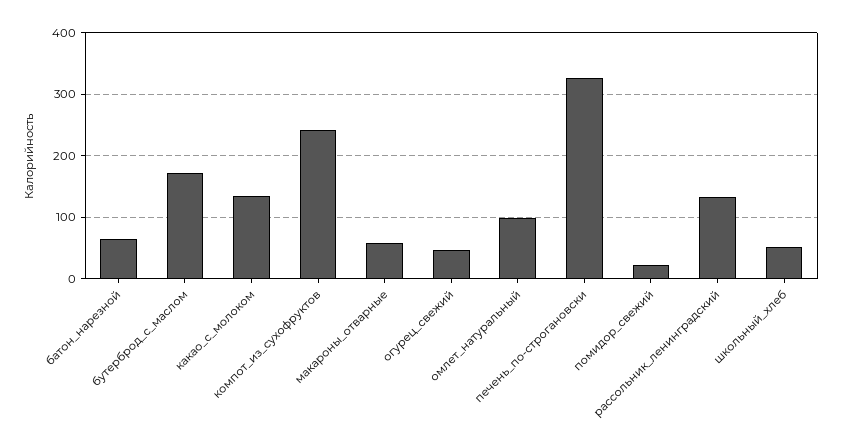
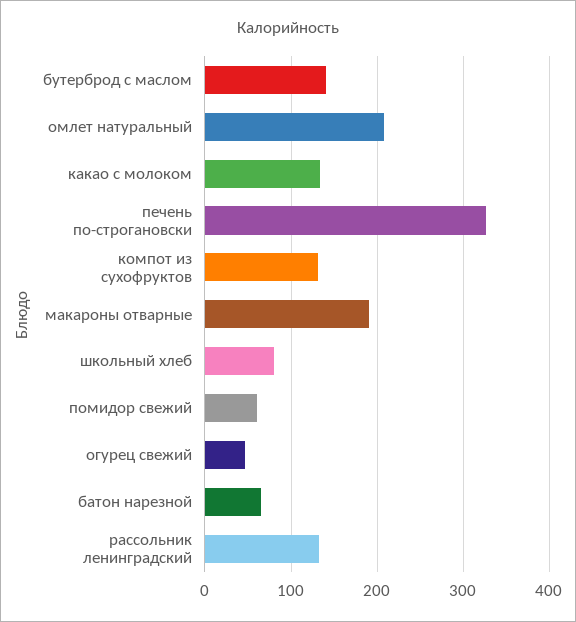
бутерброд_с_маслом: 170 -> 140
компот_из_сухофруктов: 240 -> 130
макароны_отварные: 60 -> 190
омлет_натуральный: 100 -> 210
помидор_свежий: 20 -> 60
школьный_хлеб: 50 -> 80

